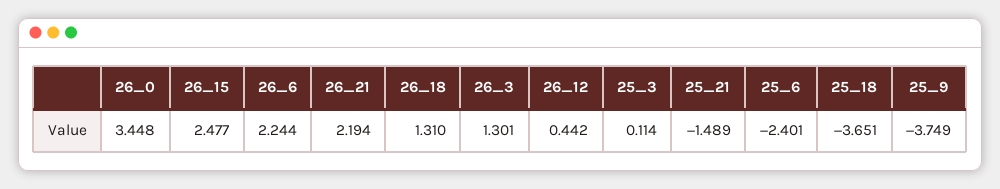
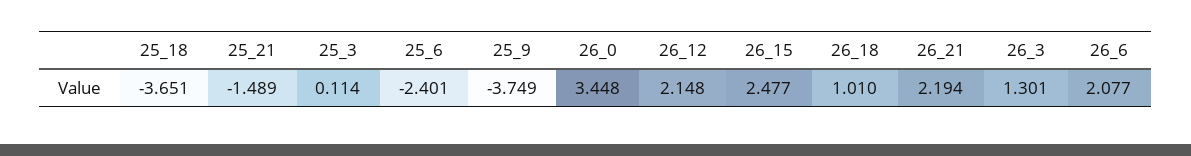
26_6: 2.244 -> 2.077
26_18: 1.31 -> 1.01
26_12: 0.442 -> 2.148

